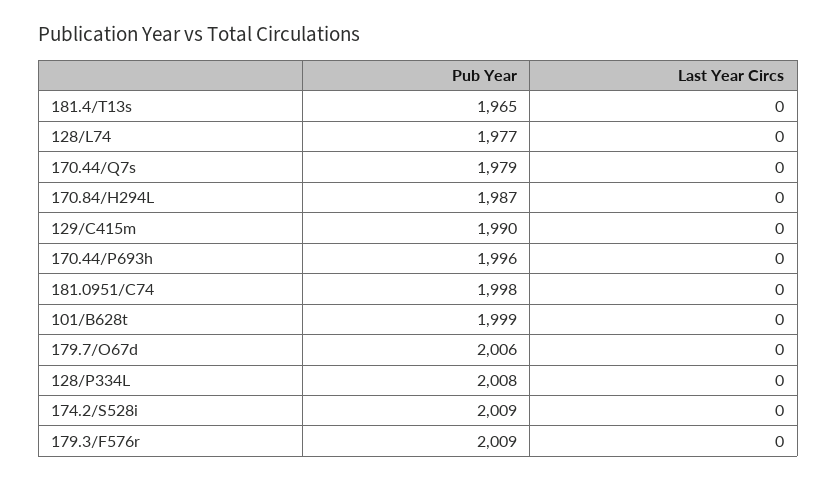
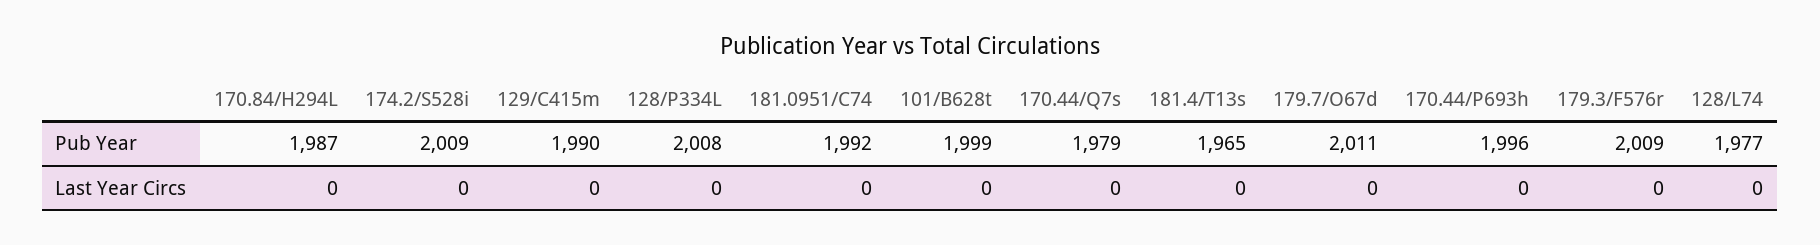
Pub Year, 181.0951/C74: 1998 -> 1992
Pub Year, 179.7/O67d: 2006 -> 2011

